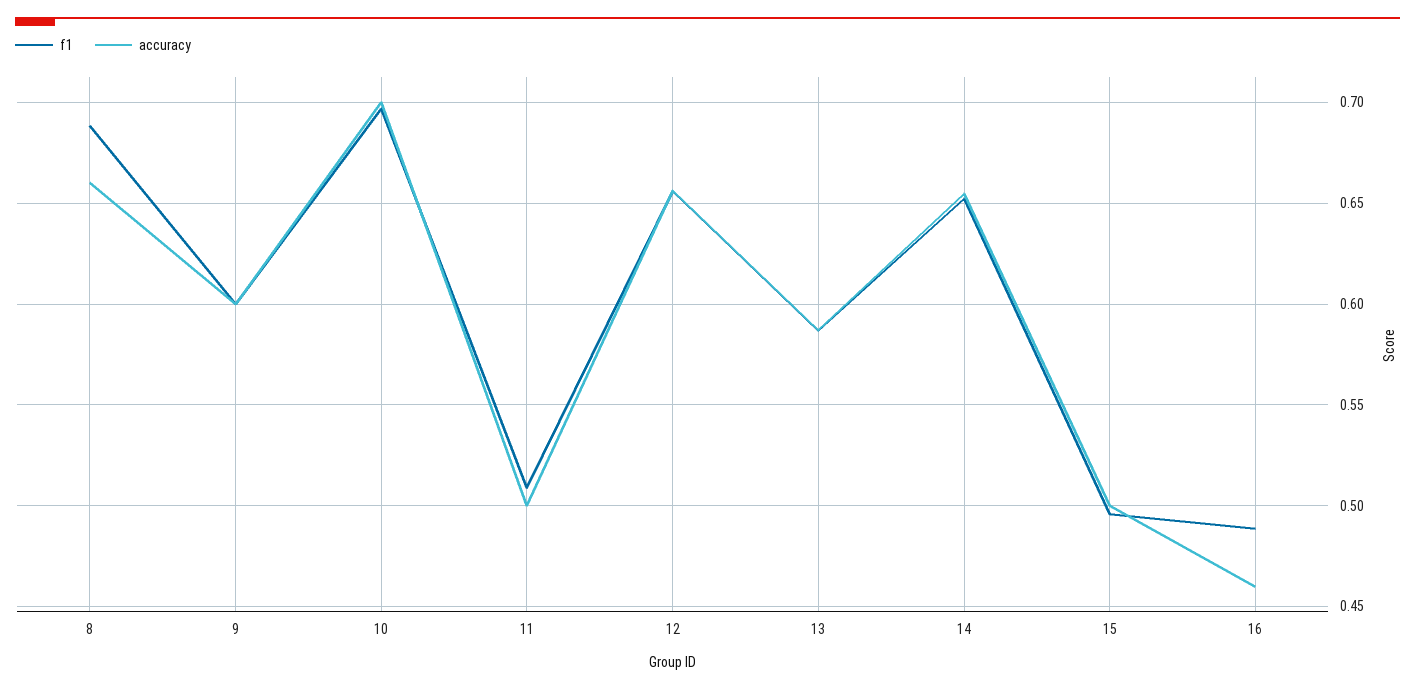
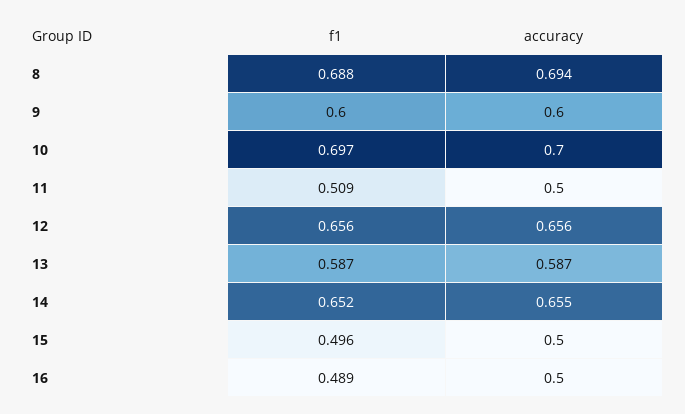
accuracy, 8: 0.66 -> 0.694
accuracy, 16: 0.46 -> 0.5

